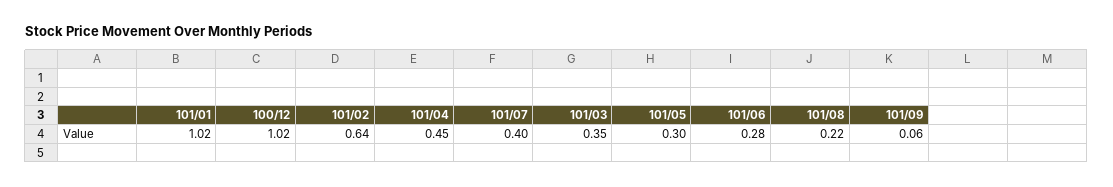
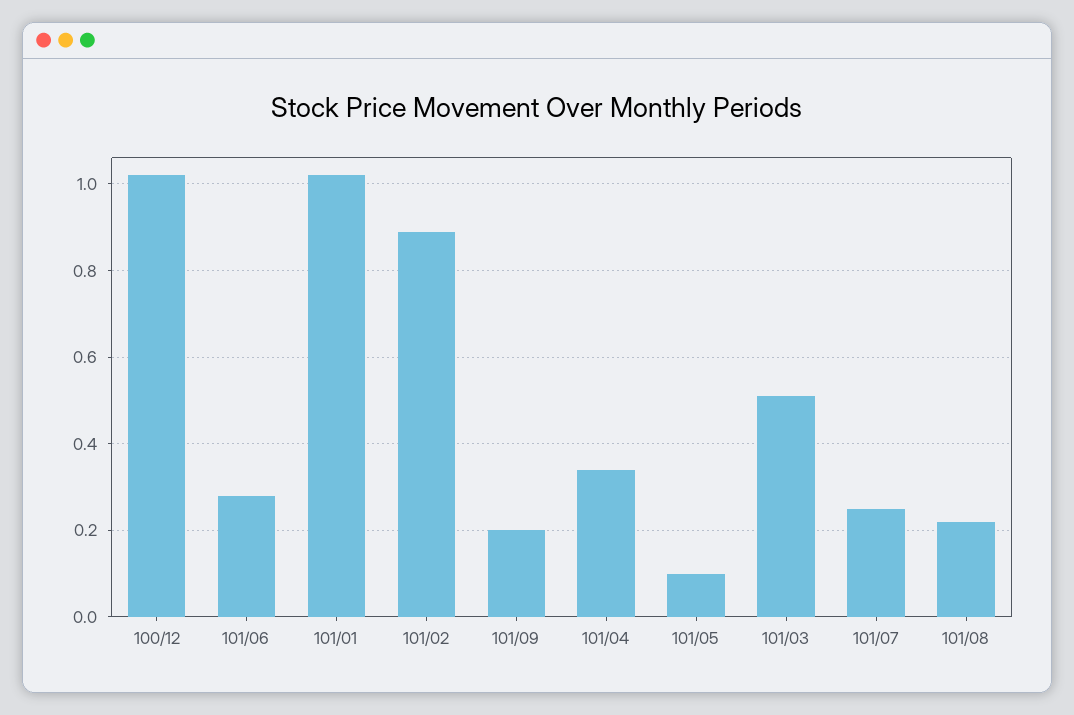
101/02: 0.64 -> 0.9
101/04: 0.45 -> 0.35
101/07: 0.4 -> 0.25
101/03: 0.35 -> 0.5
101/05: 0.3 -> 0.1
101/09: 0.06 -> 0.2

